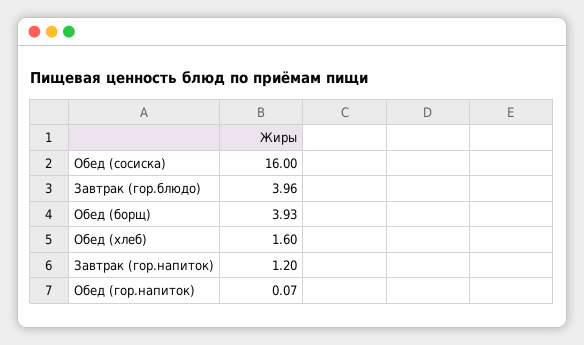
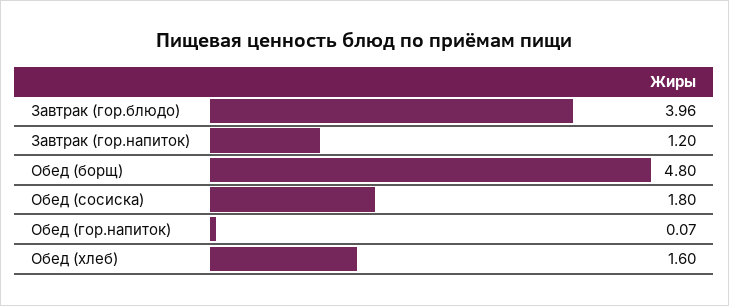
Обед (сосиска): 16 -> 1.8
Обед (борщ): 3.93 -> 4.8

